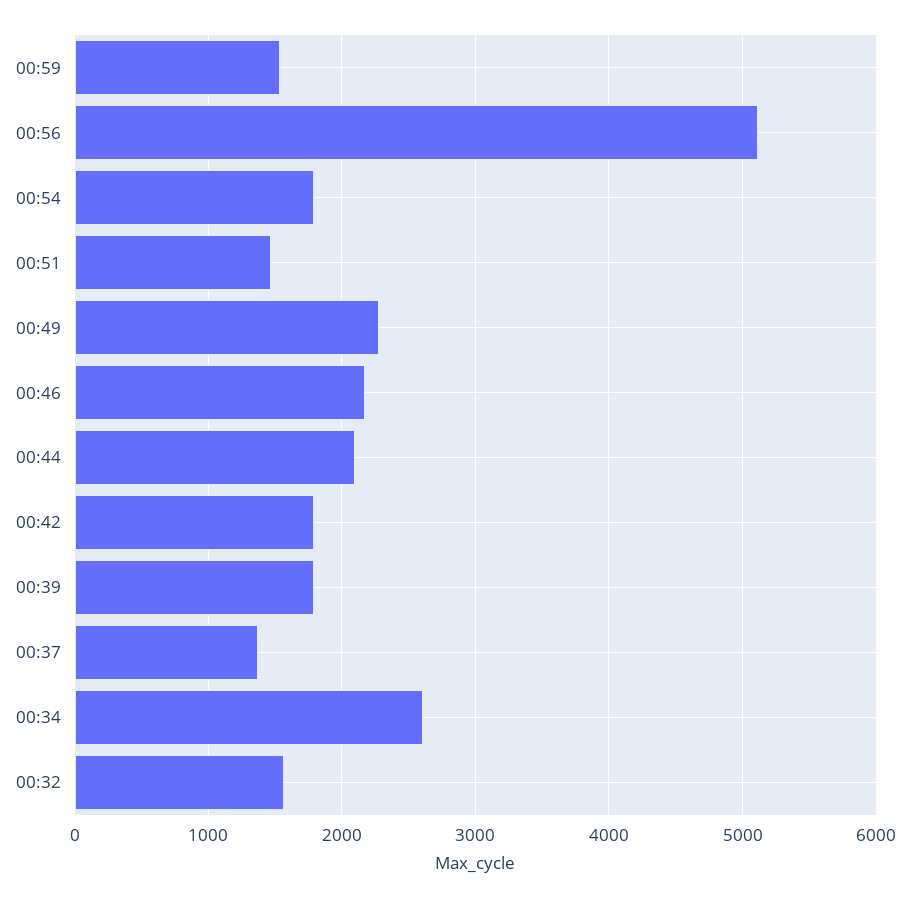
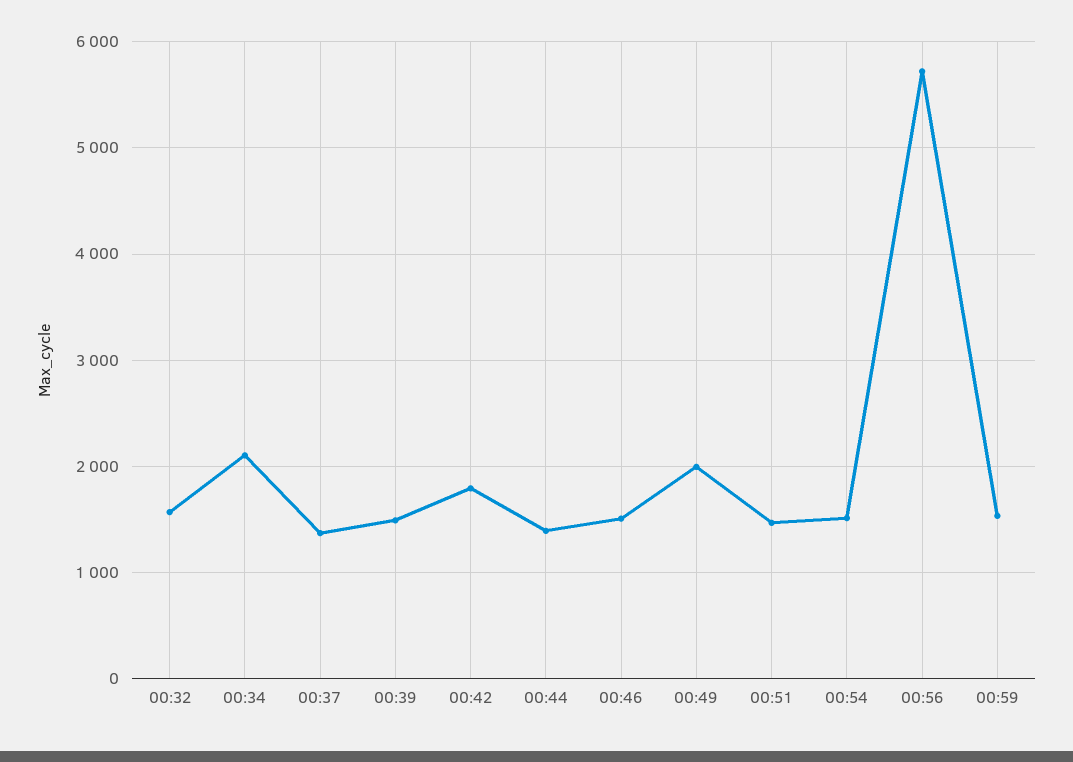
00:56: 5100 -> 5700
00:54: 1800 -> 1500
00:49: 2300 -> 2000
00:46: 2200 -> 1500
00:44: 2100 -> 1400
00:39: 1800 -> 1500
00:34: 2600 -> 2100

